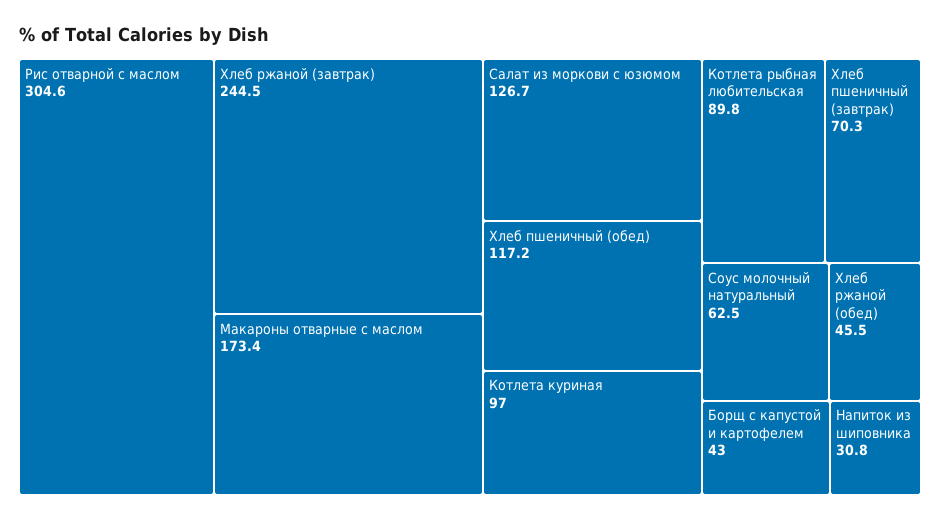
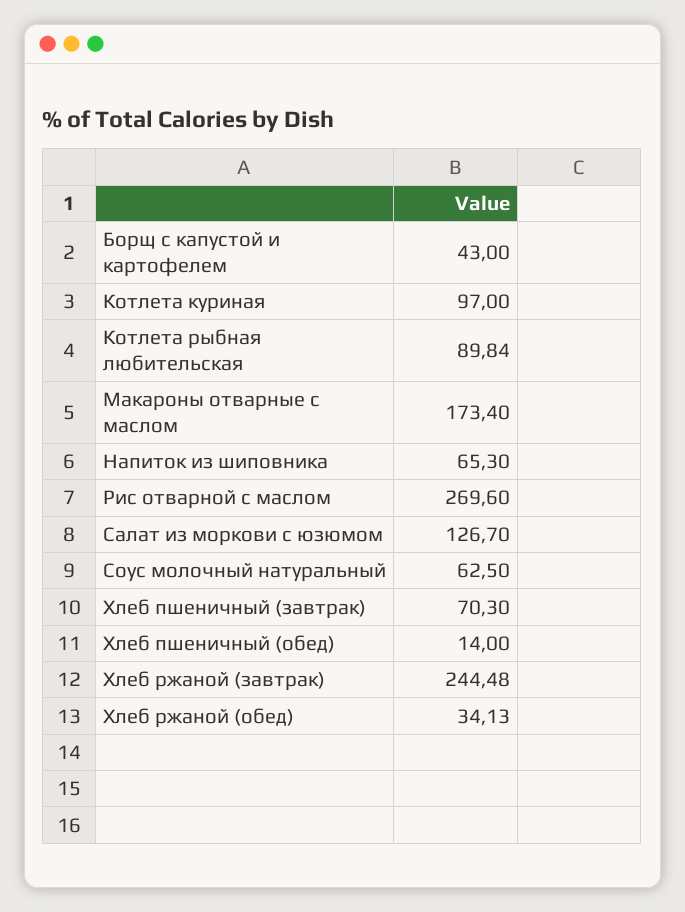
Рис отварной с маслом: 304.6 -> 269.6
Хлеб пшеничный (обед): 117.2 -> 14
Хлеб ржаной (обед): 45.5 -> 34.13
Напиток из шиповника: 30.8 -> 65.3

